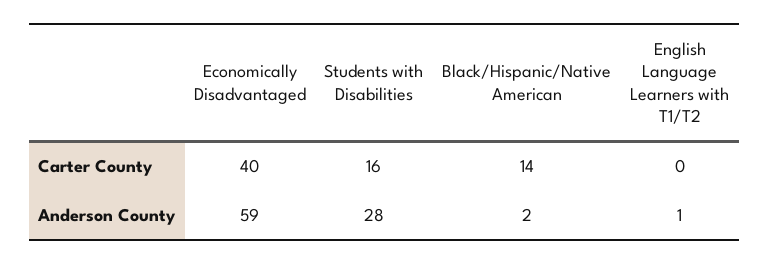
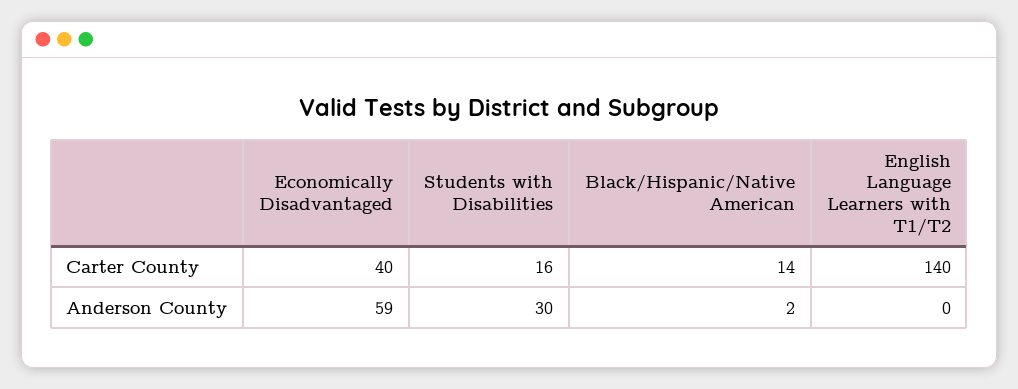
English Language Learners with T1/T2, Carter County: 0 -> 140
Students with Disabilities, Anderson County: 28 -> 30
English Language Learners with T1/T2, Anderson County: 1 -> 0

